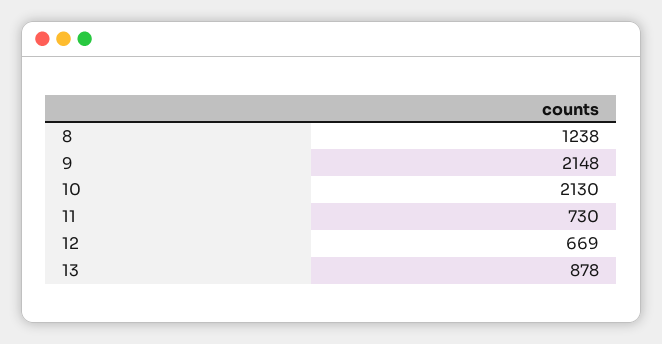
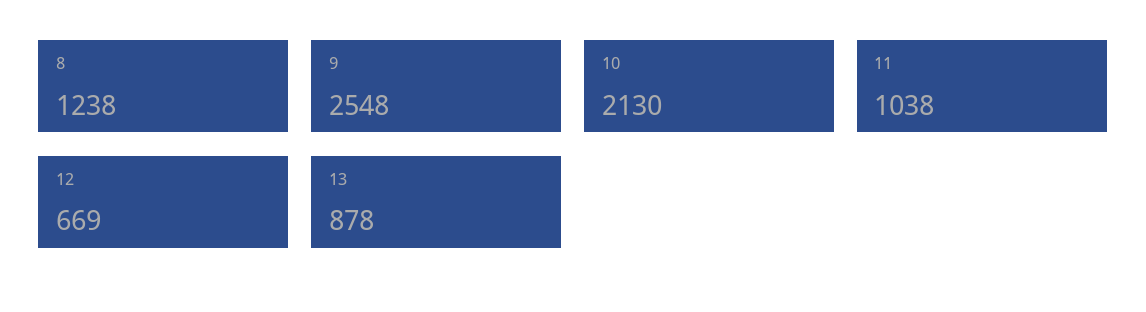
9: 2148 -> 2548
11: 730 -> 1038

